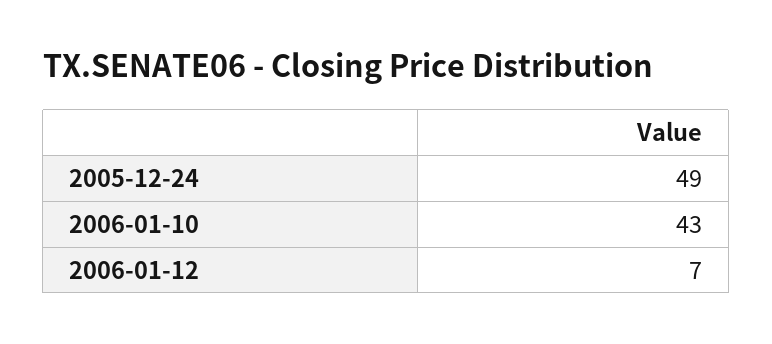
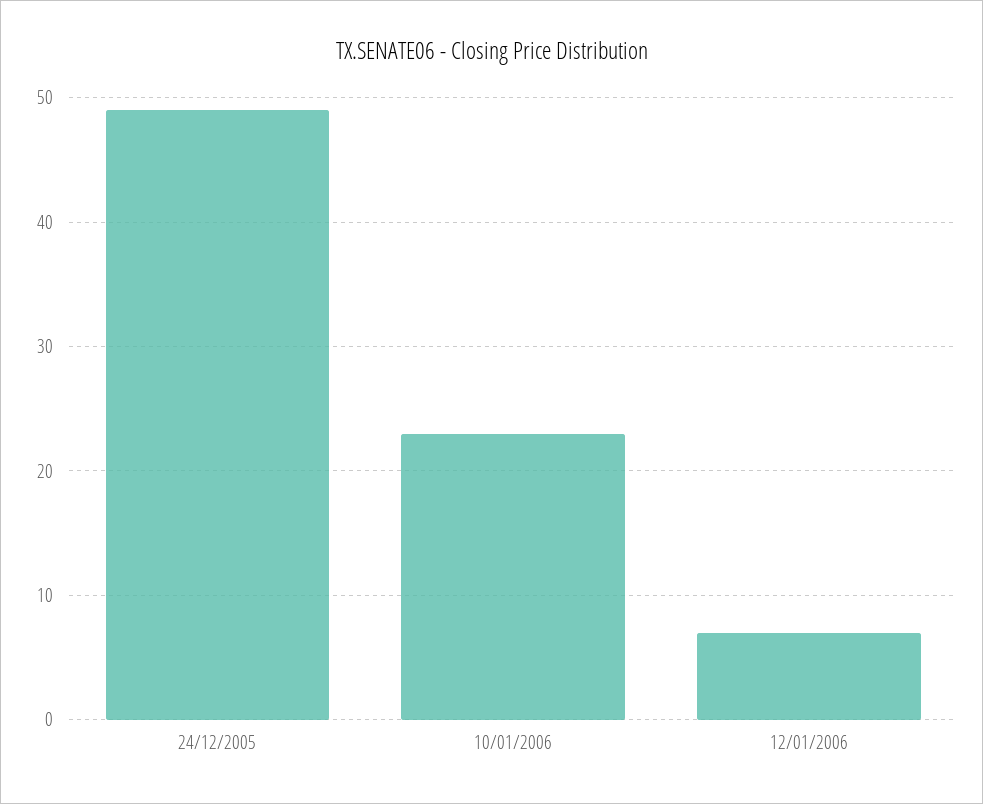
2006-01-10: 43 -> 23

